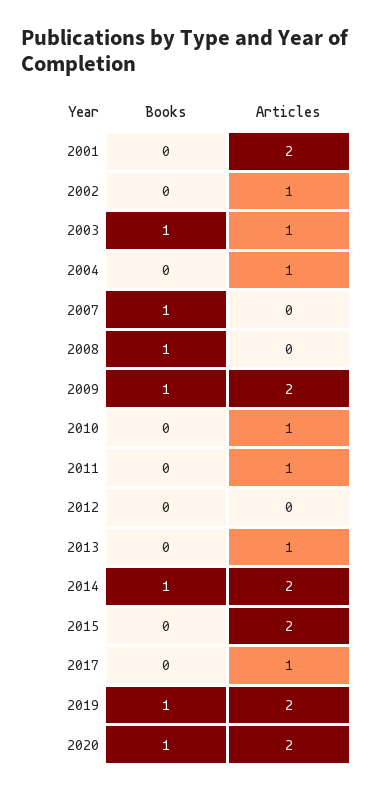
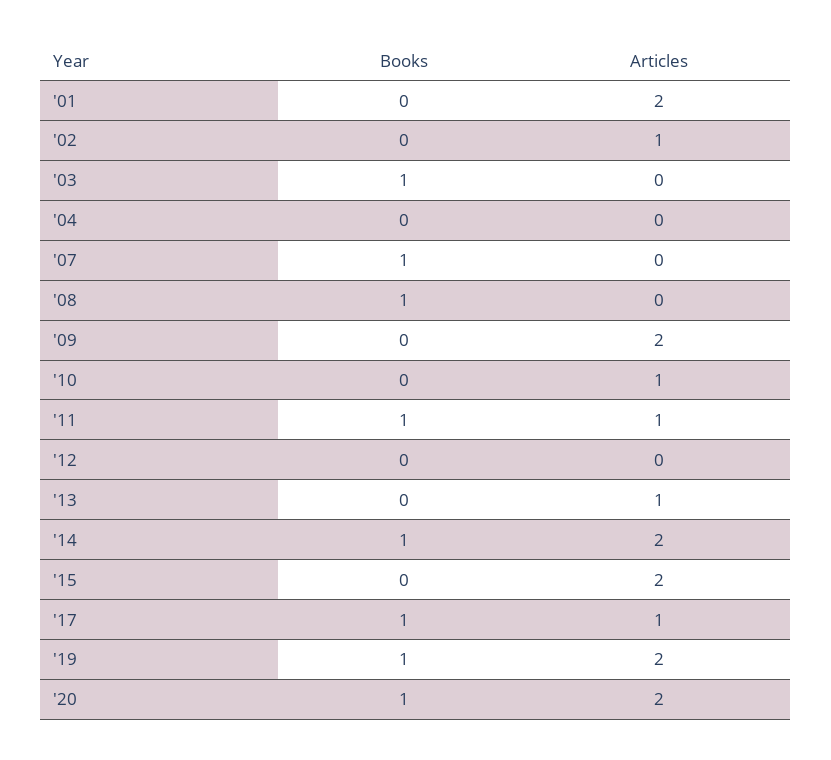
Articles, 2003: 1 -> 0
Articles, 2004: 1 -> 0
Books, 2009: 1 -> 0
Books, 2011: 0 -> 1
Books, 2017: 0 -> 1

